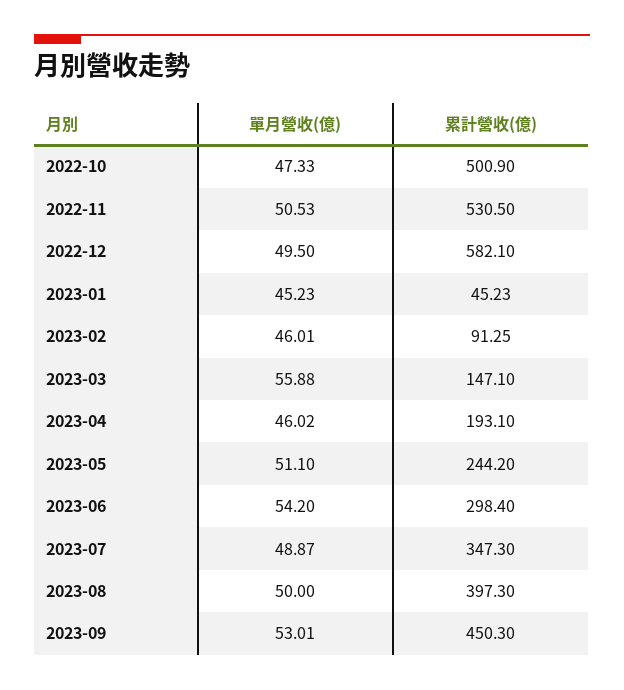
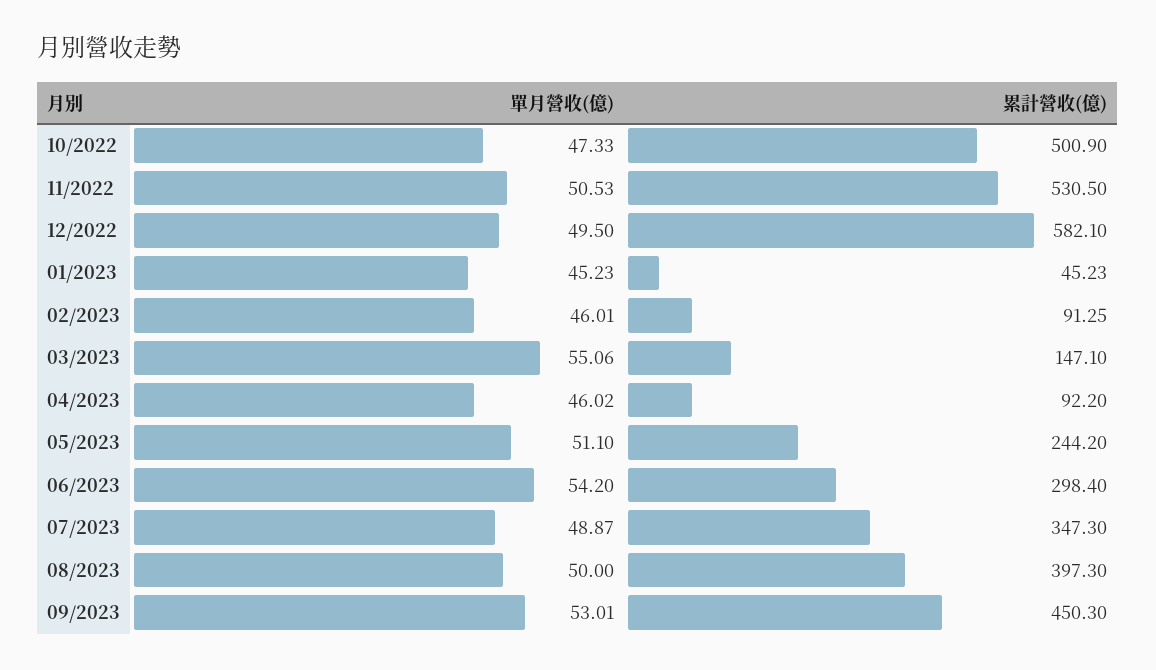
單月營收(億), 2023-03: 55.88 -> 55.06
累計營收(億), 2023-04: 193.1 -> 92.2

